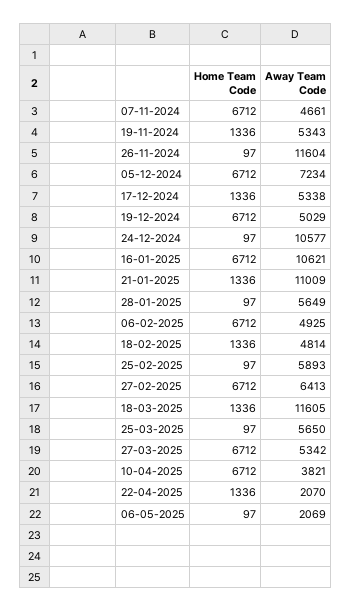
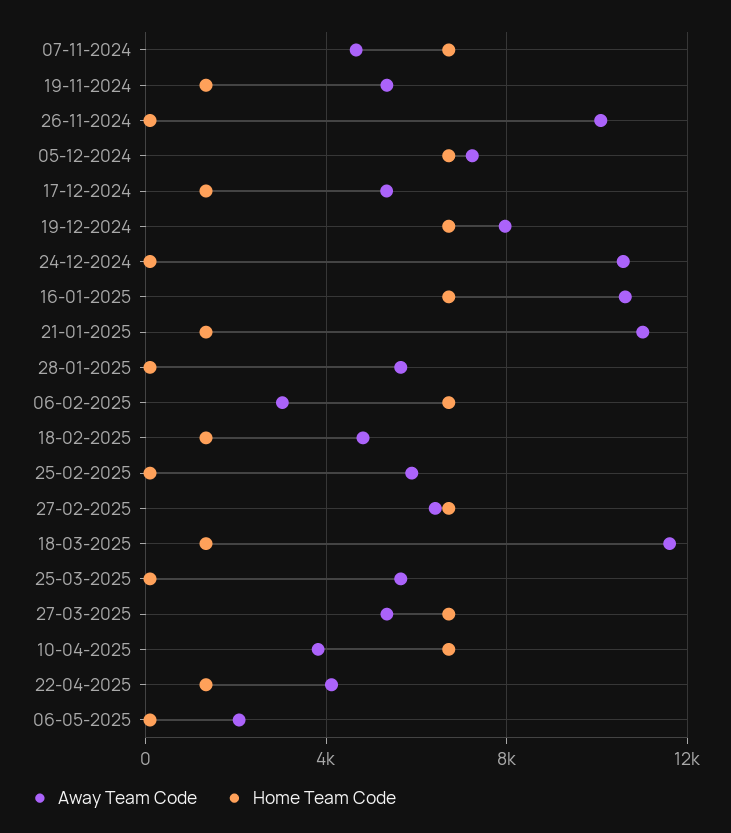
Away Team Code, 26-11-2024: 11604 -> 10000
Away Team Code, 19-12-2024: 5029 -> 8000
Away Team Code, 06-02-2025: 4925 -> 3000
Away Team Code, 22-04-2025: 2070 -> 4000

